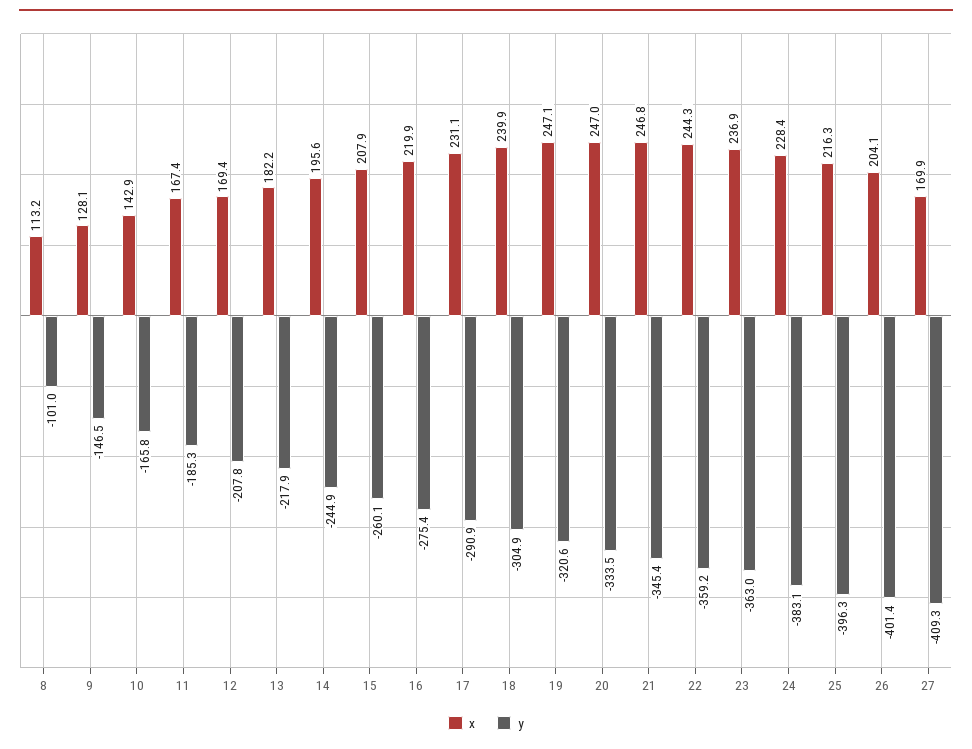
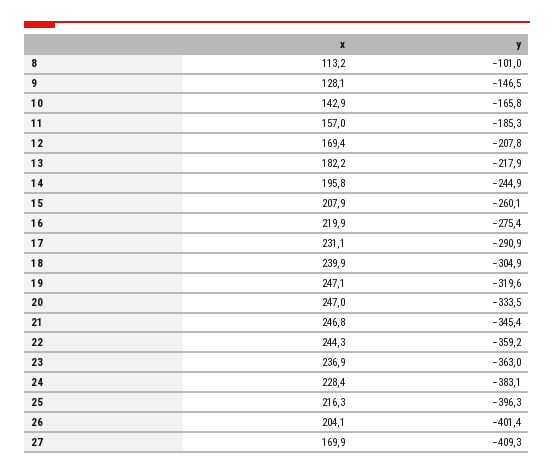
x, 11: 167.4 -> 157
x, 14: 195.6 -> 195.8
y, 19: -320.6 -> -319.6

